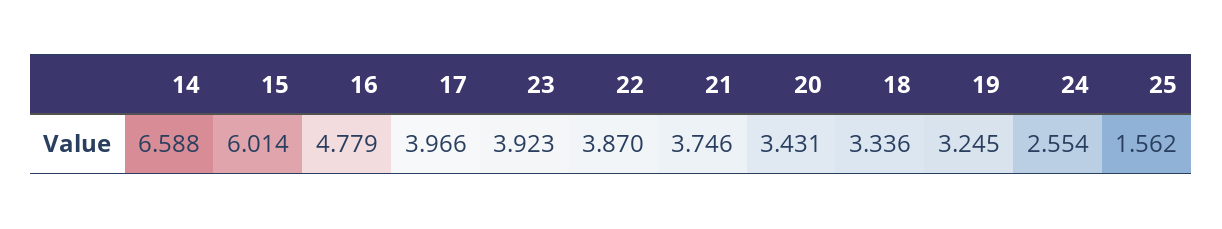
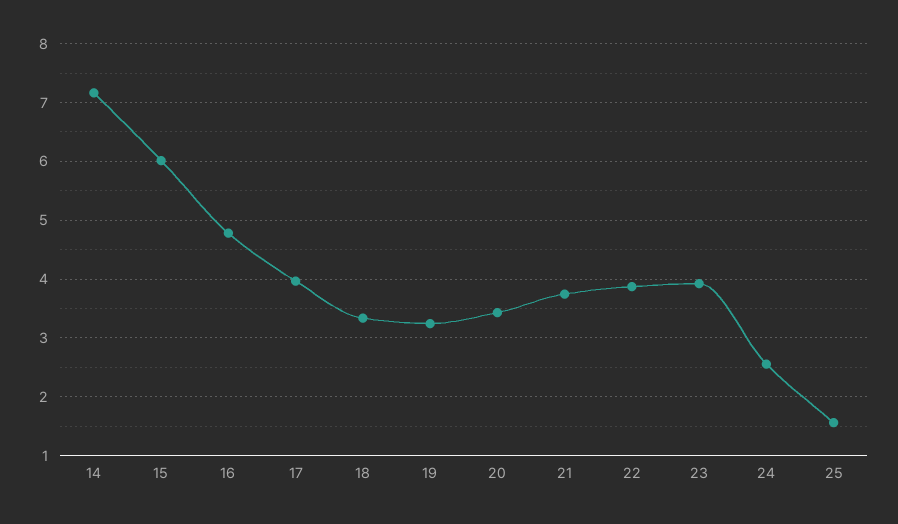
14: 6.588 -> 7.2

